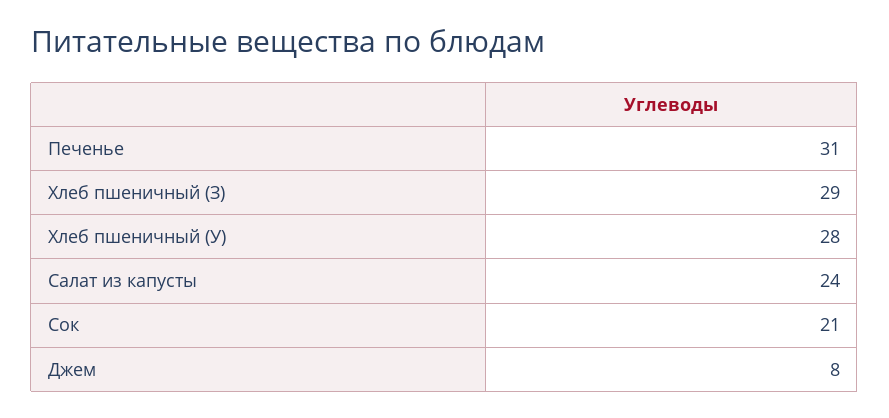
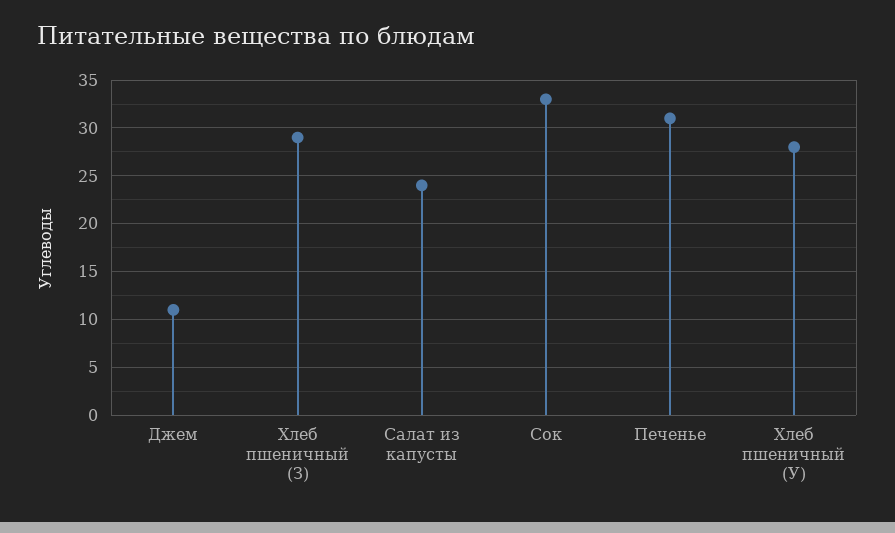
Сок: 21 -> 33
Джем: 8 -> 11

